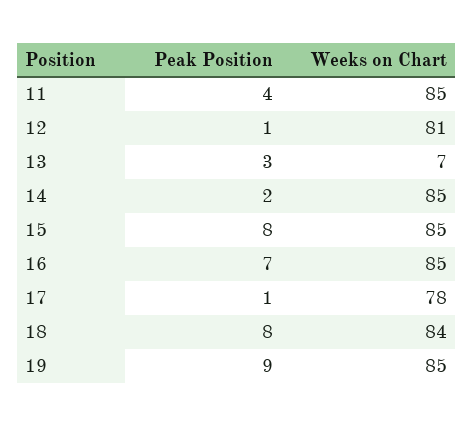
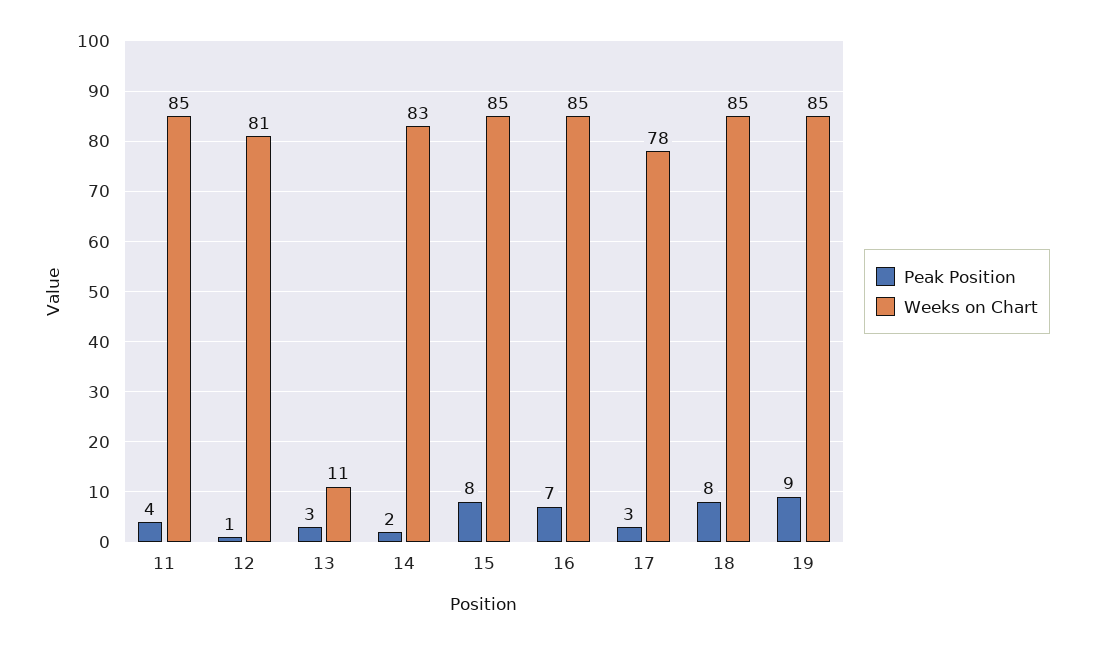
Weeks on Chart, 13: 7 -> 11
Weeks on Chart, 14: 85 -> 83
Peak Position, 17: 1 -> 3
Weeks on Chart, 18: 84 -> 85

